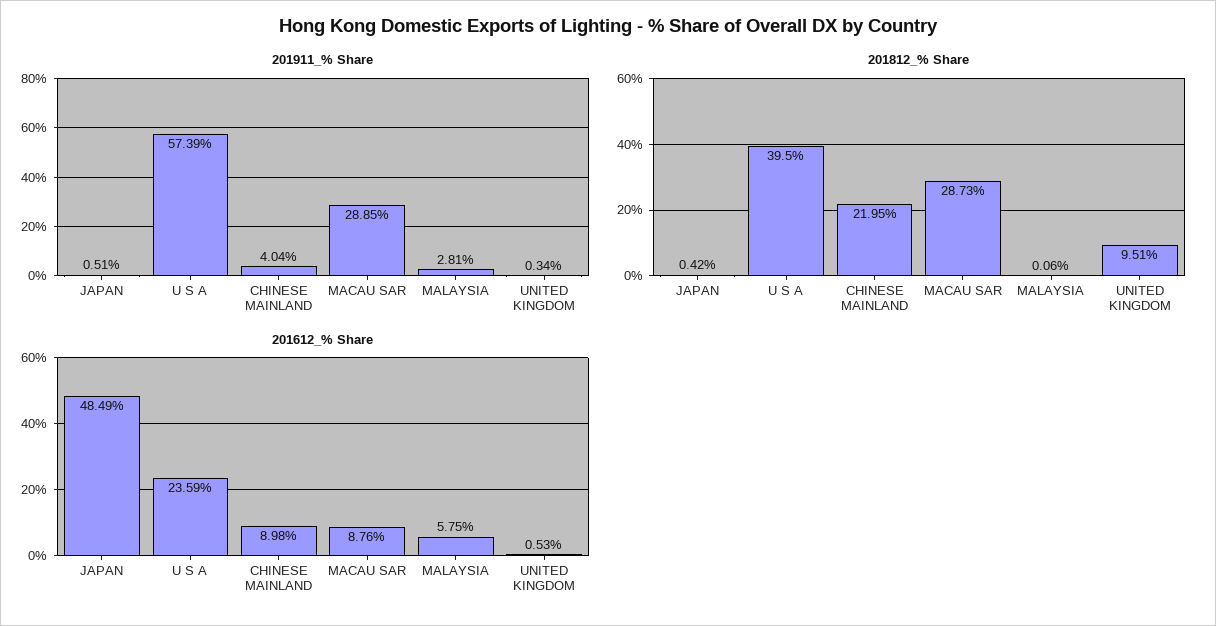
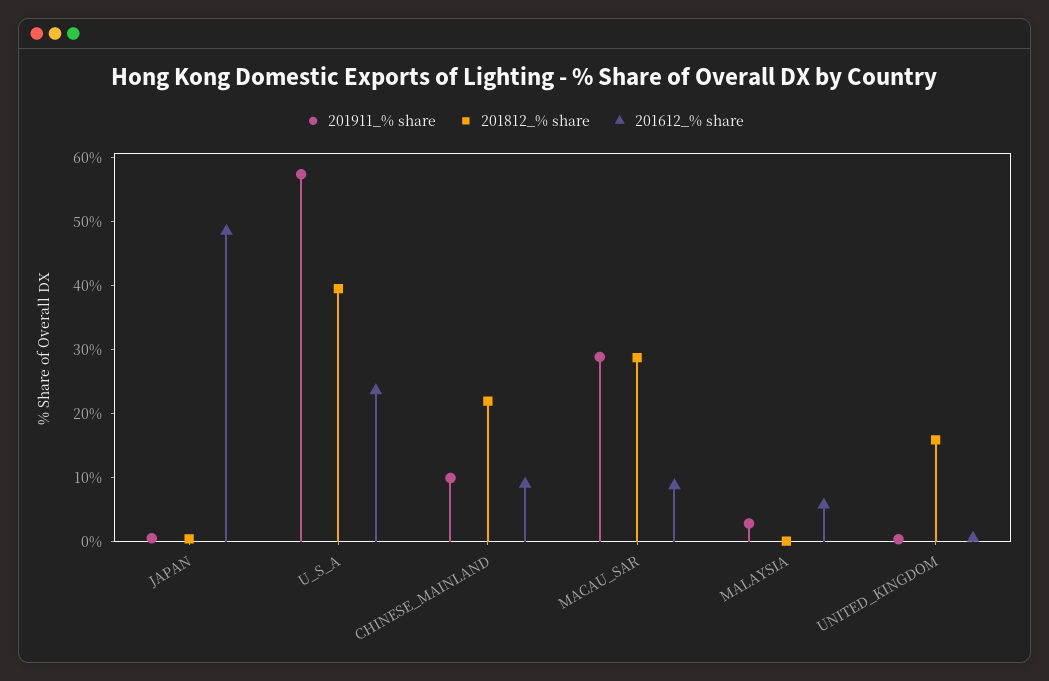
201911_% Share, CHINESE MAINLAND: 4.04 -> 10
201812_% Share, UNITED KINGDOM: 9.51 -> 16

